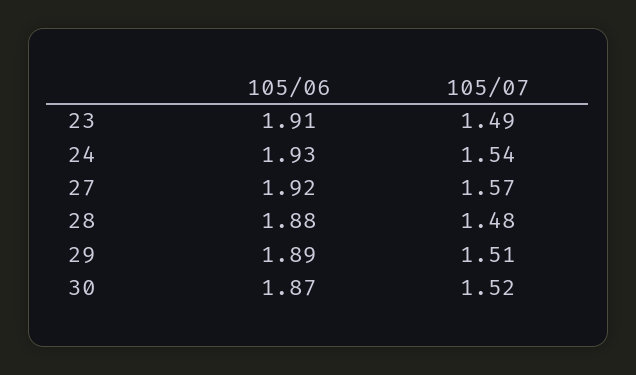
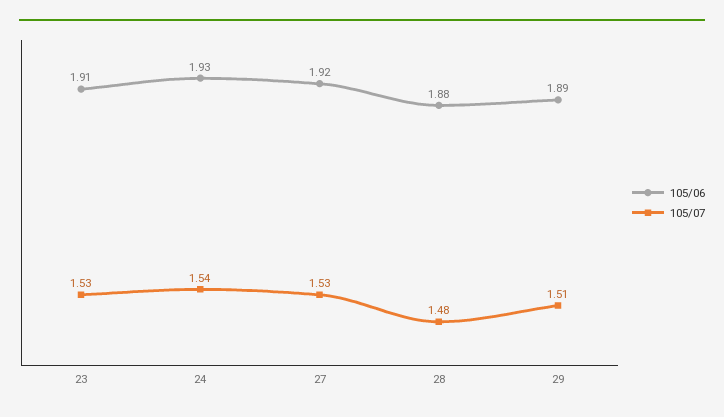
105/07, 23: 1.49 -> 1.53
105/07, 27: 1.57 -> 1.53
105/06, 30: 1.87 -> none
105/07, 30: 1.52 -> none

